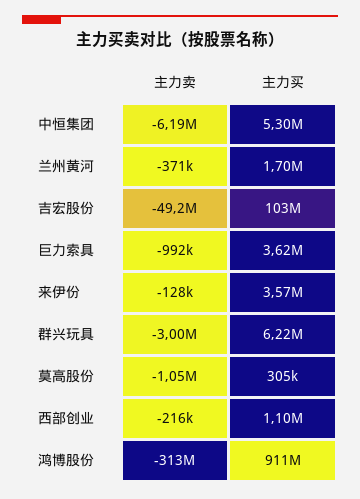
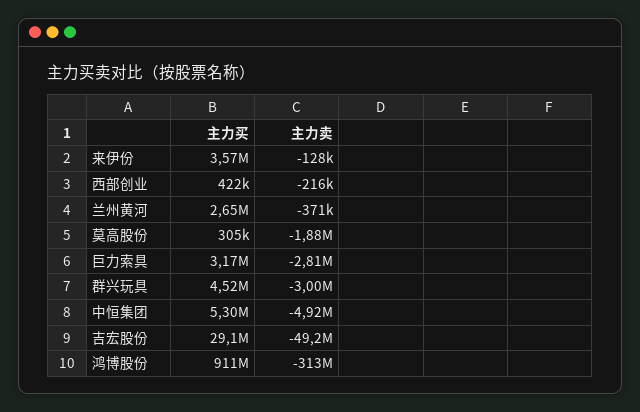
主力卖, 中恒集团: -6190000 -> -4920000
主力买, 兰州黄河: 1700000 -> 2650000
主力买, 吉宏股份: 103000000 -> 29100000
主力卖, 巨力索具: -992000 -> -2810000
主力买, 巨力索具: 3620000 -> 3170000
主力买, 群兴玩具: 6220000 -> 4520000
主力卖, 莫高股份: -1050000 -> -1880000
主力买, 西部创业: 1100000 -> 422000

